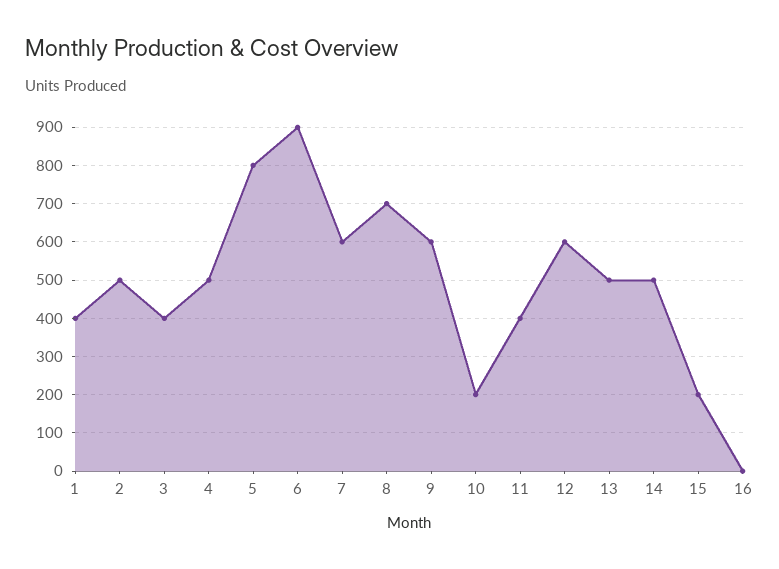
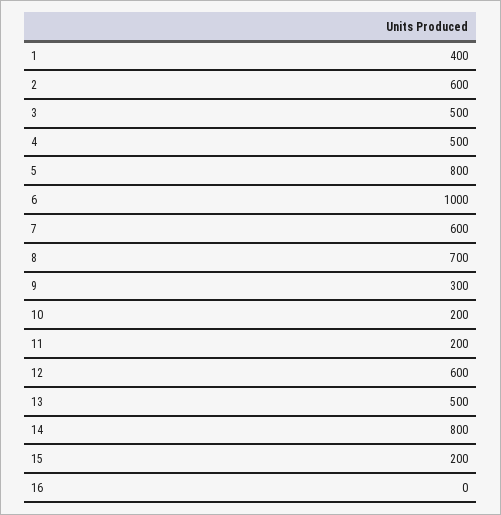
2: 500 -> 600
3: 400 -> 500
6: 900 -> 1000
9: 600 -> 300
11: 400 -> 200
14: 500 -> 800

